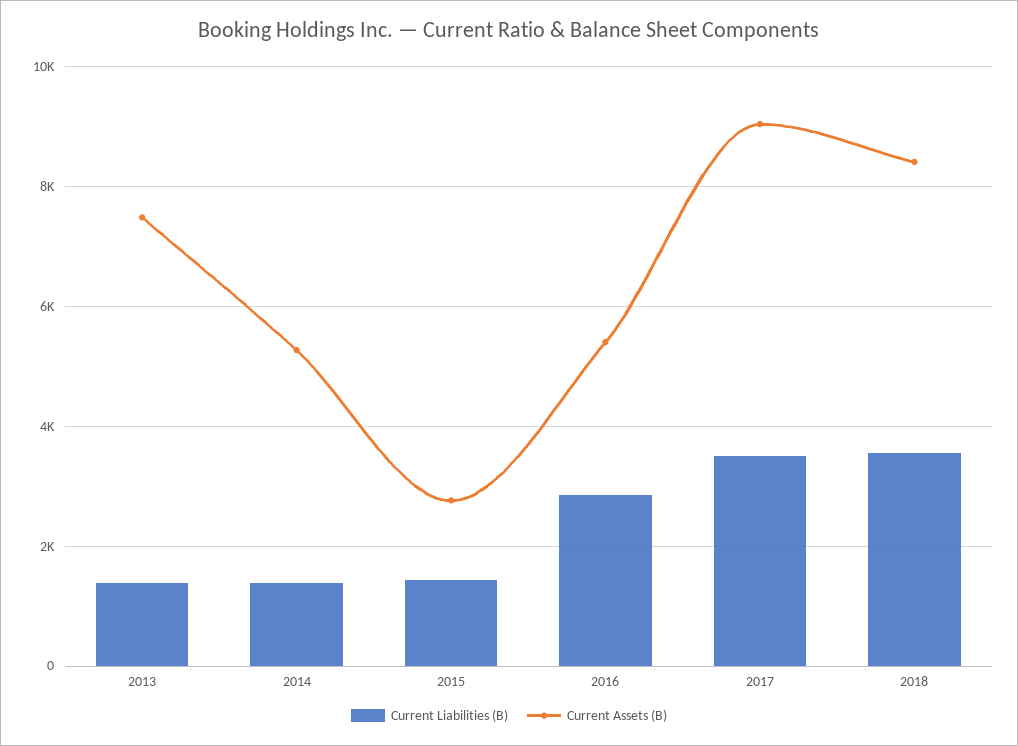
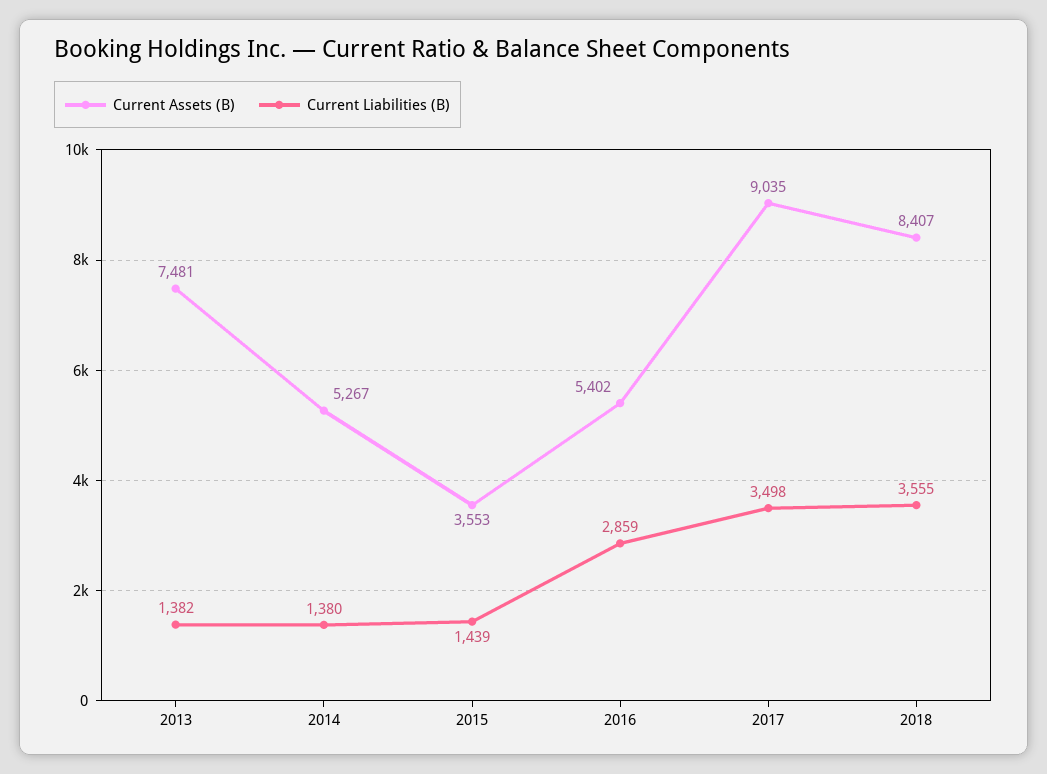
Current Assets (B), 2015: 2800 -> 3553

